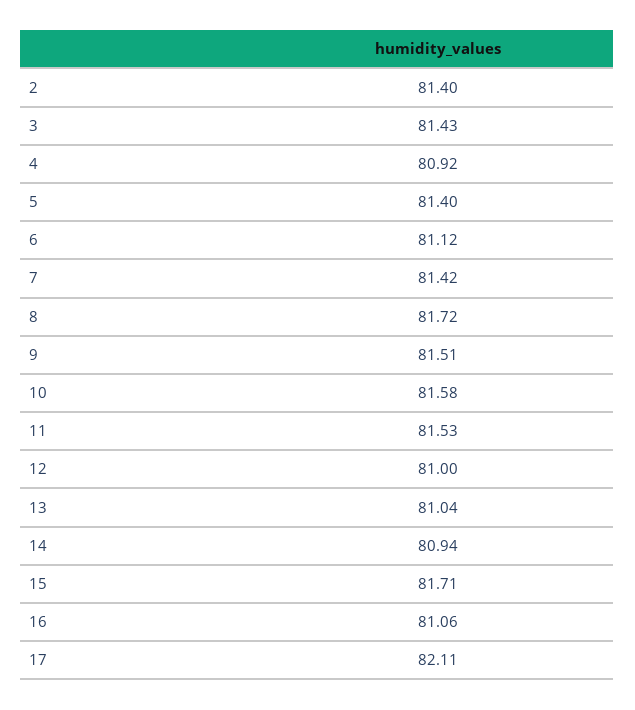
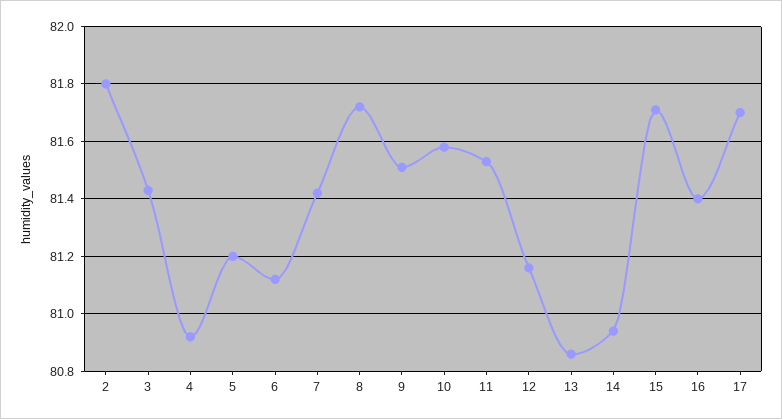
2: 81.4 -> 81.8
5: 81.4 -> 81.2
12: 81 -> 81.15
13: 81.04 -> 80.85
16: 81.06 -> 81.4
17: 82.11 -> 81.7

